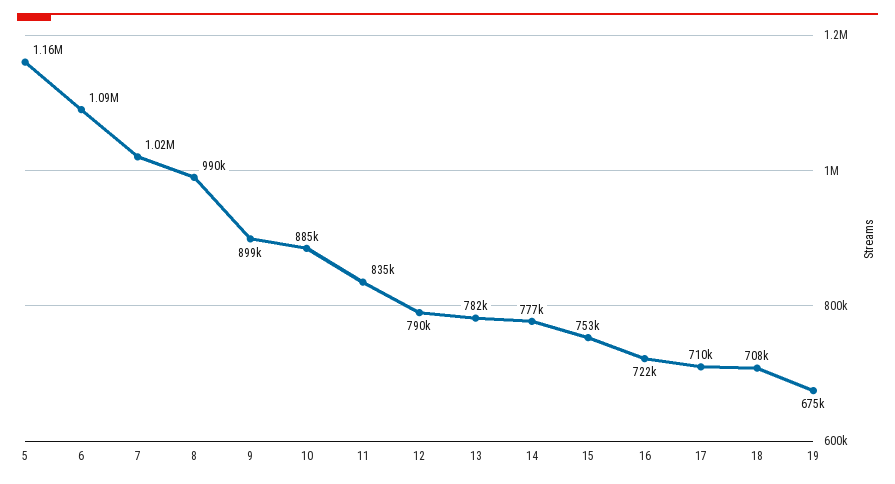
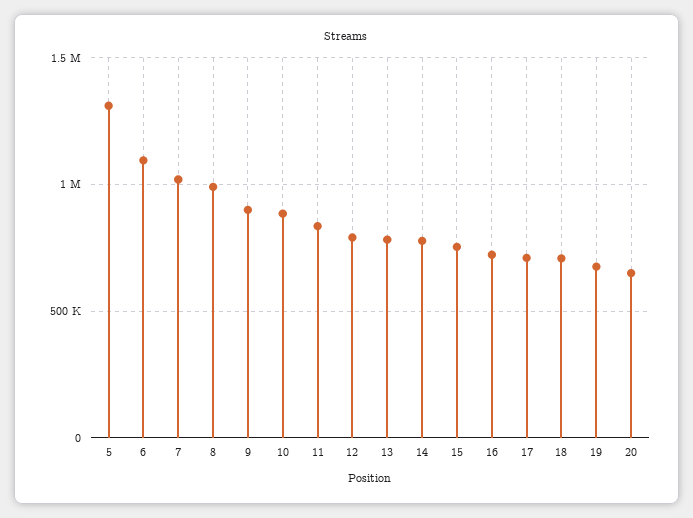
5: 1160000 -> 1300000
20: none -> 650000

